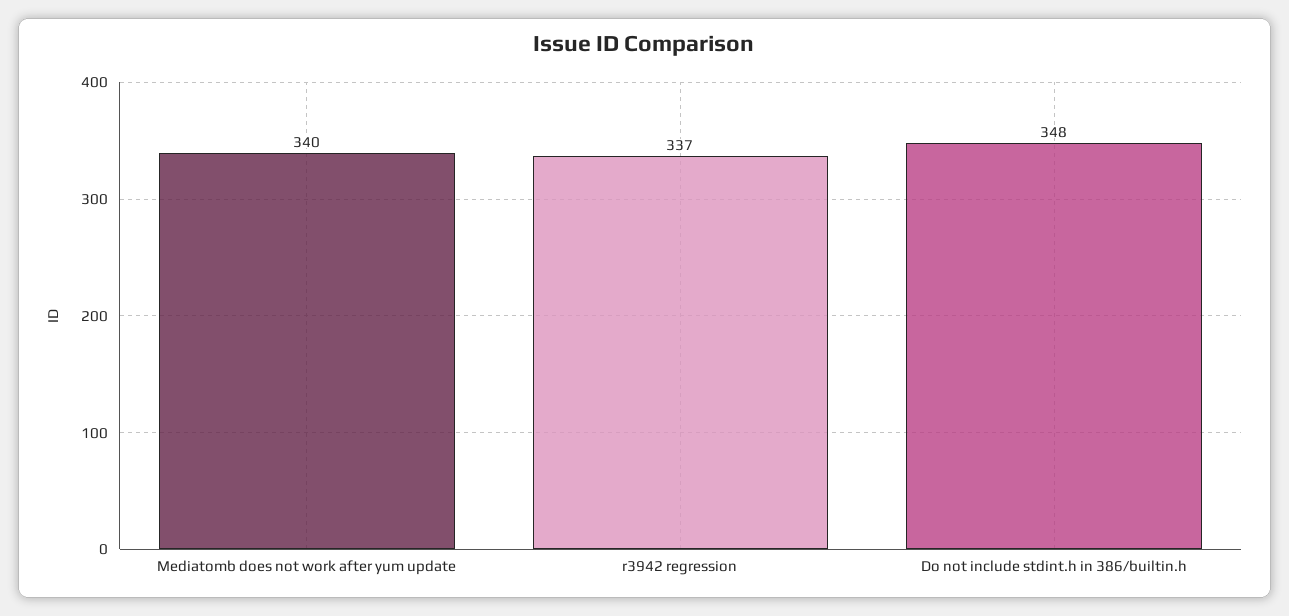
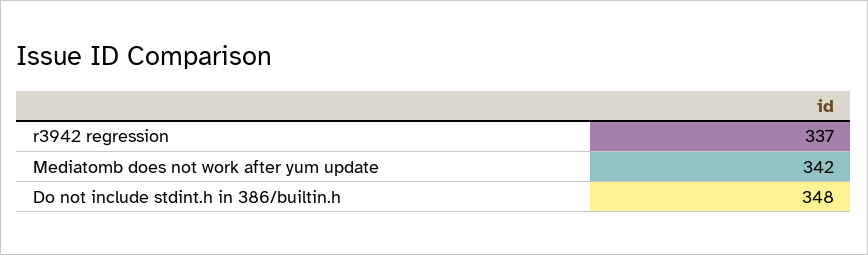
Mediatomb does not work after yum update: 340 -> 342

